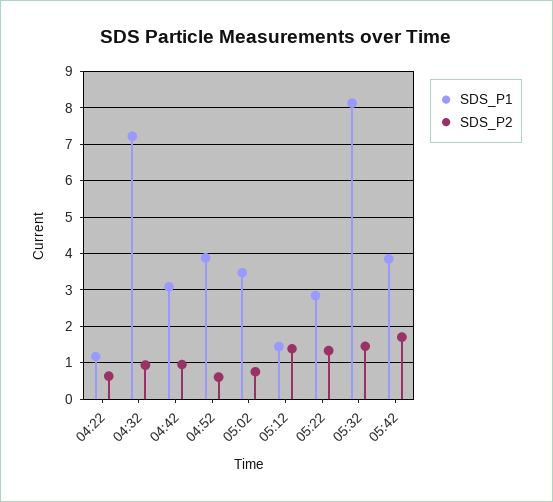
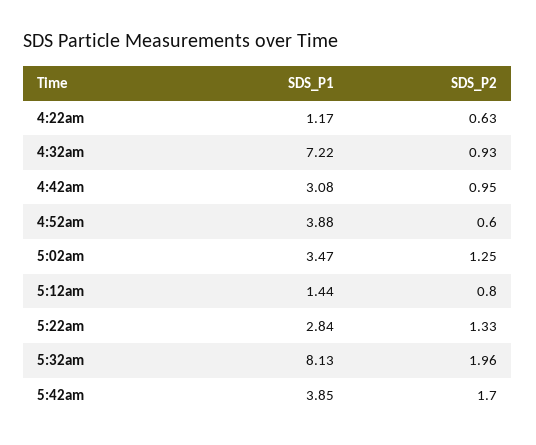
SDS_P2, 05:02: 0.8 -> 1.25
SDS_P2, 05:12: 1.4 -> 0.8
SDS_P2, 05:32: 1.4 -> 1.96

